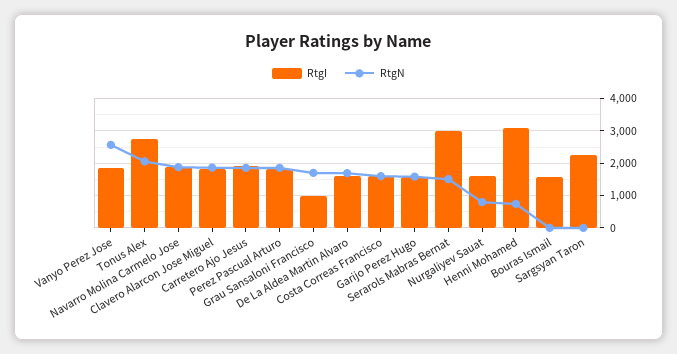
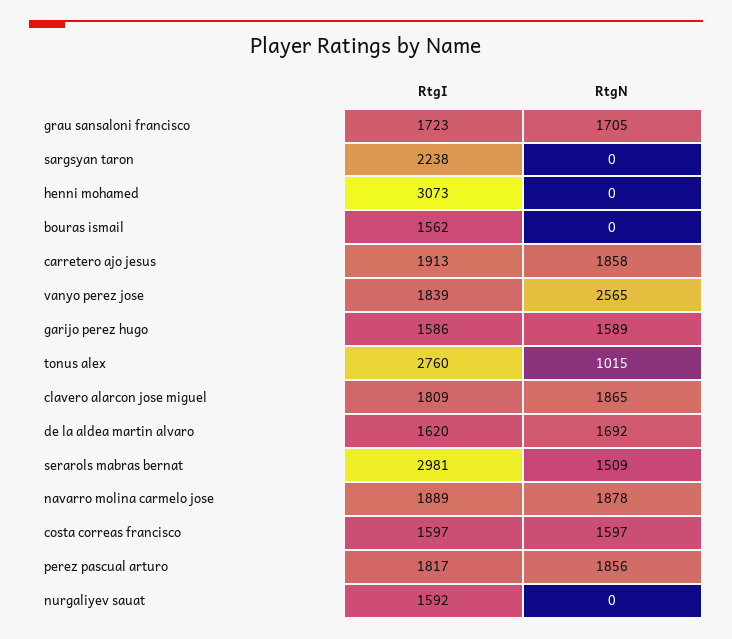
RtgN, Tonus Alex: 2000 -> 1015
RtgI, Grau Sansaloni Francisco: 1000 -> 1723
RtgN, Nurgaliyev Sauat: 800 -> 0
RtgN, Henni Mohamed: 800 -> 0

